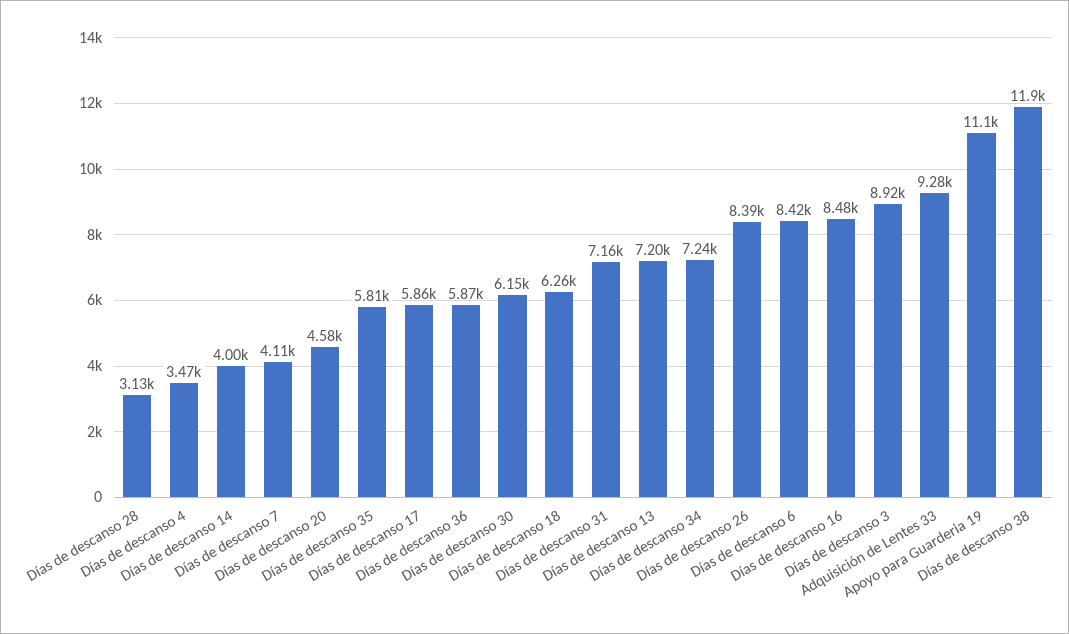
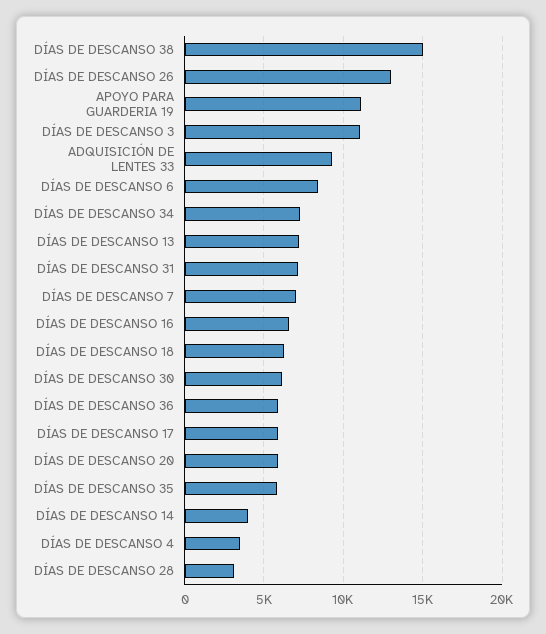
Días de descanso 7: 4110 -> 7000
Días de descanso 20: 4580 -> 6000
Días de descanso 26: 8390 -> 13000
Días de descanso 16: 8480 -> 6500
Días de descanso 3: 8920 -> 11000
Días de descanso 38: 11900 -> 15000

